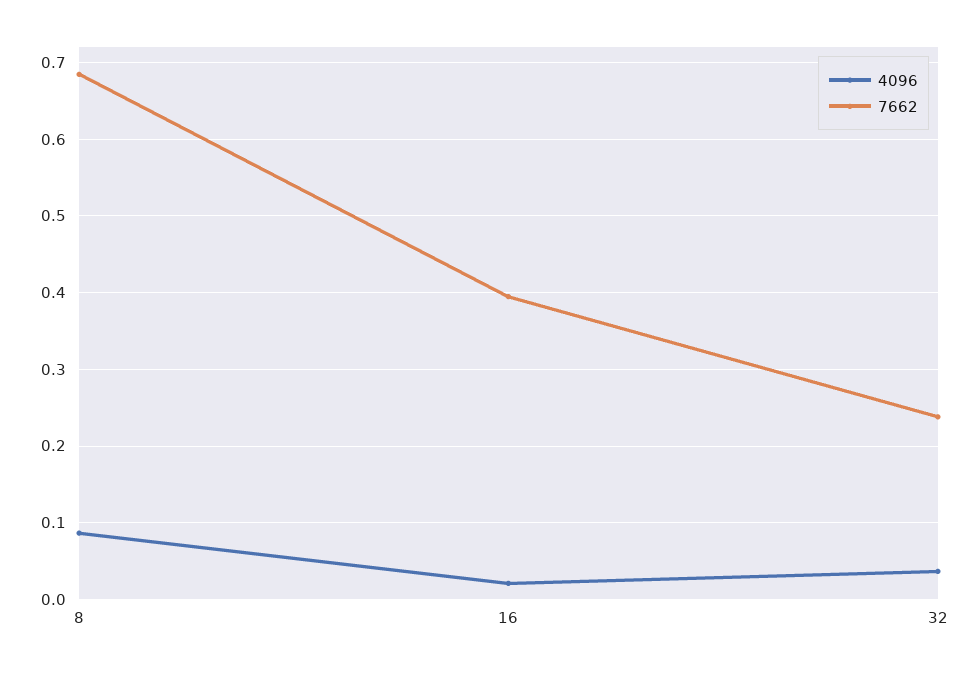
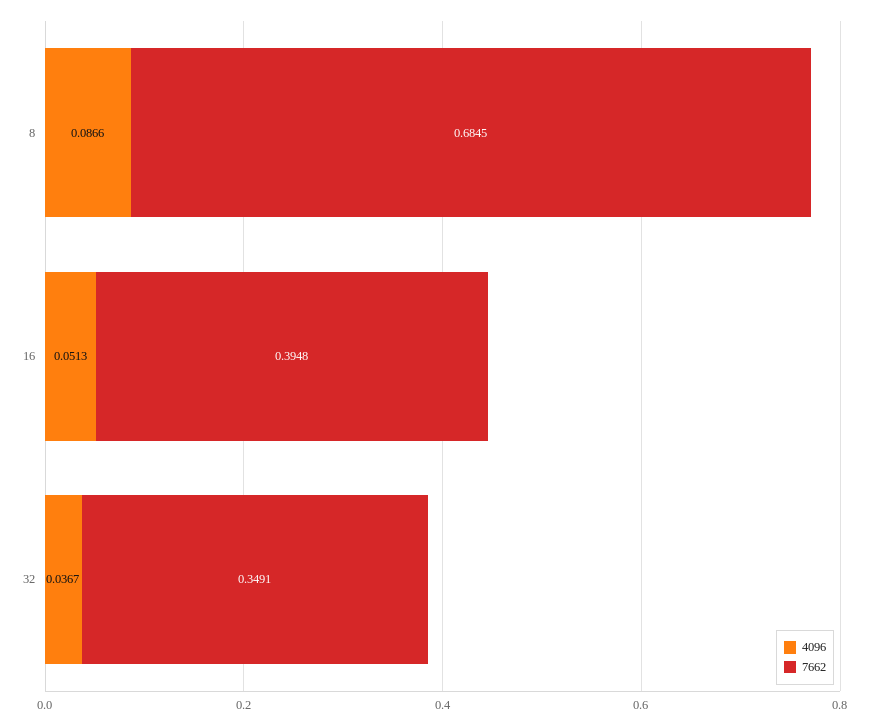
4096, 16: 0.02 -> 0.0513
7662, 32: 0.24 -> 0.3491

